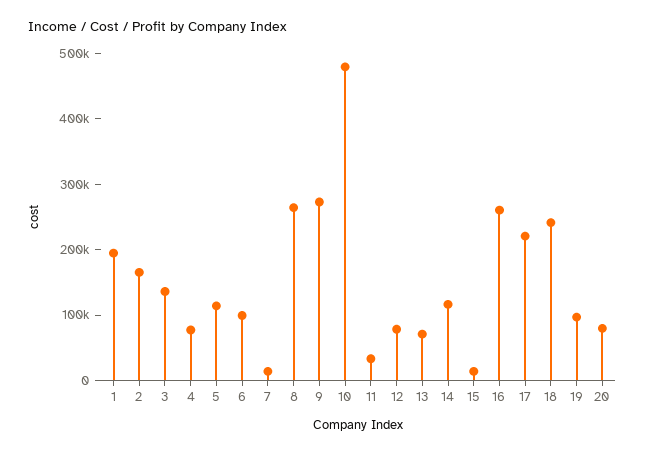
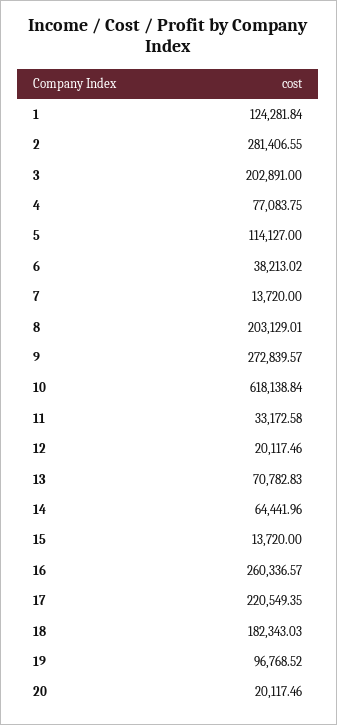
1: 200000 -> 124281.84
2: 160000 -> 281406.55
3: 140000 -> 202891
6: 100000 -> 38213.02
8: 260000 -> 203129.01
10: 480000 -> 618138.84
12: 80000 -> 20117.46
14: 120000 -> 64441.96
18: 240000 -> 182343.03
20: 80000 -> 20117.46

